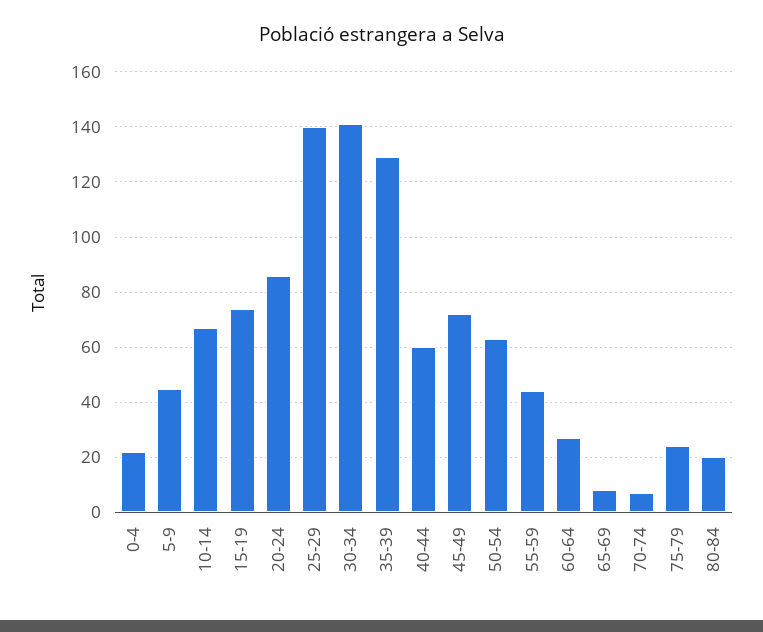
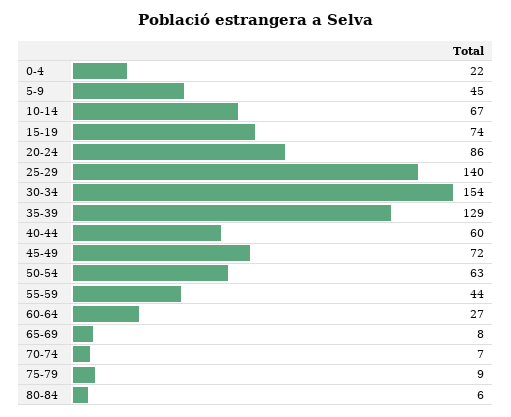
30-34: 140 -> 154
75-79: 25 -> 9
80-84: 20 -> 6

